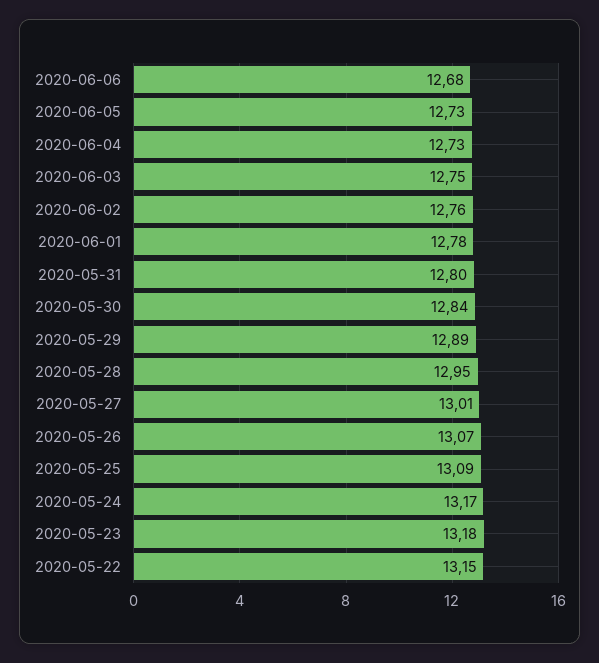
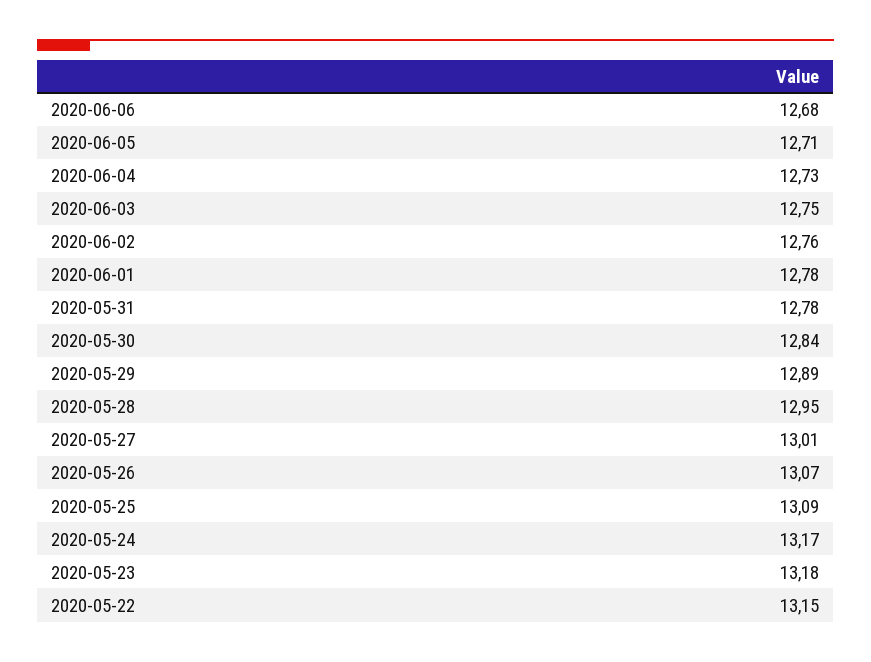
2020-06-05: 12.73 -> 12.71
2020-05-31: 12.8 -> 12.78

